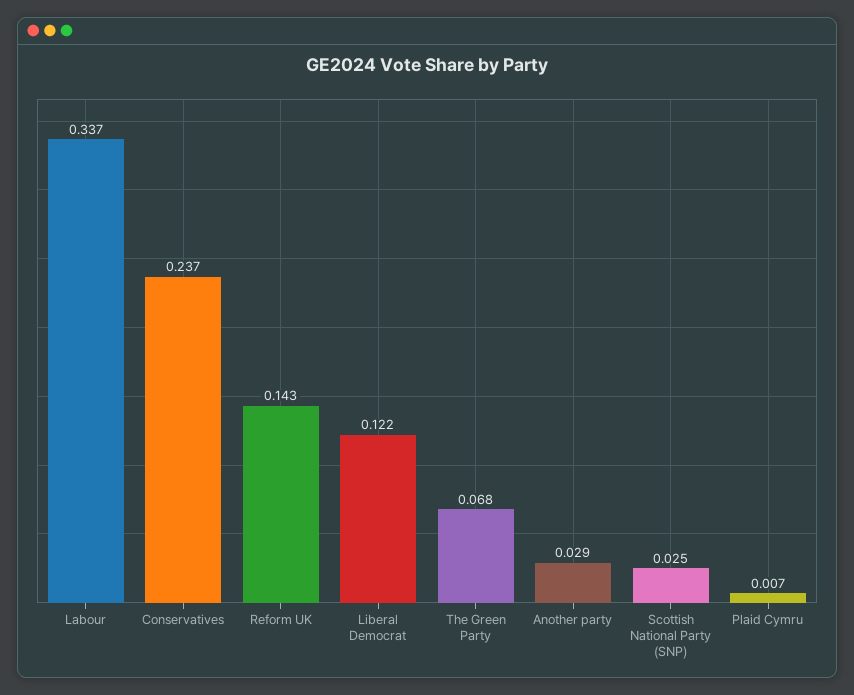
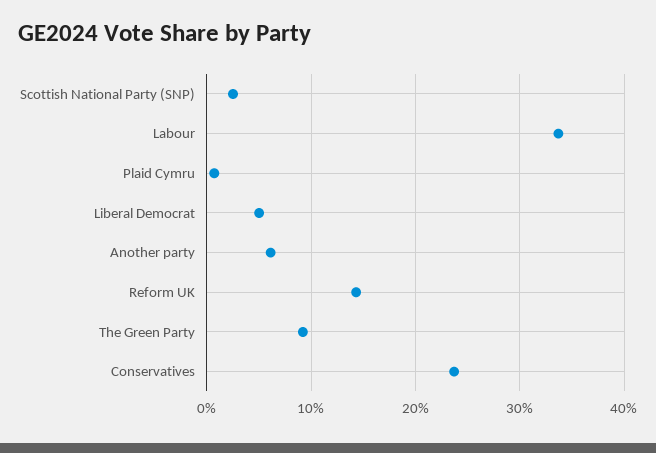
Liberal Democrat: 0.122 -> 0.05
The Green Party: 0.068 -> 0.09
Another party: 0.029 -> 0.06

